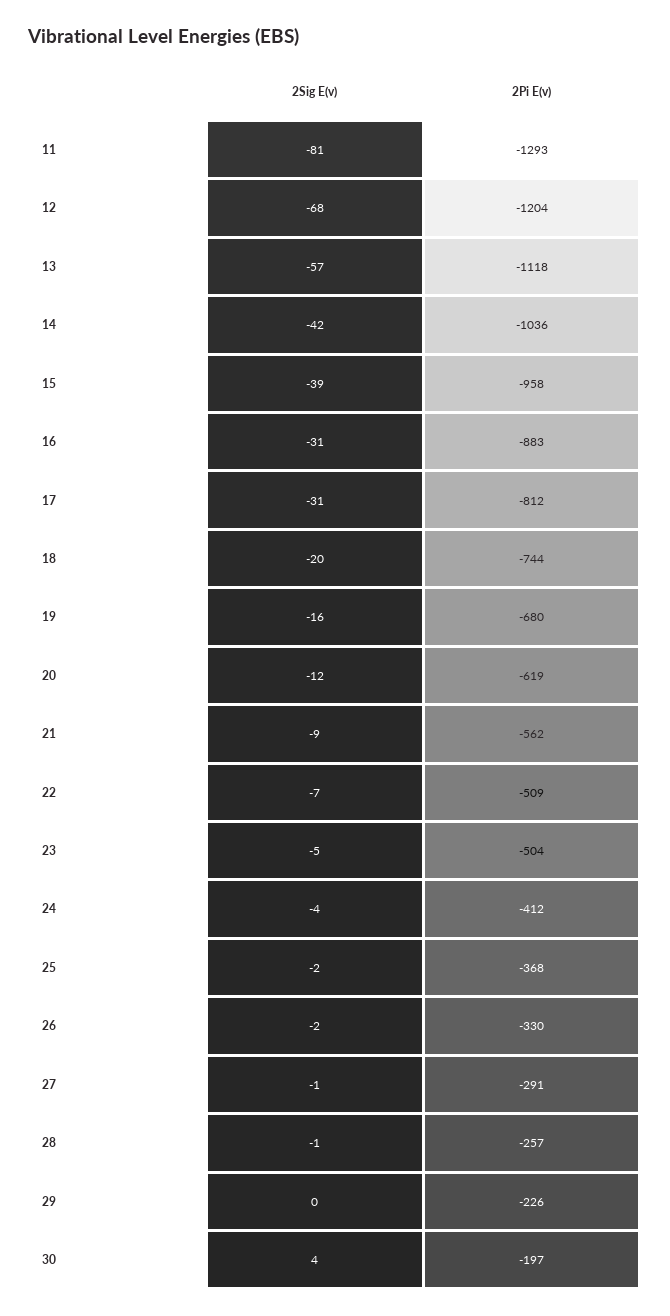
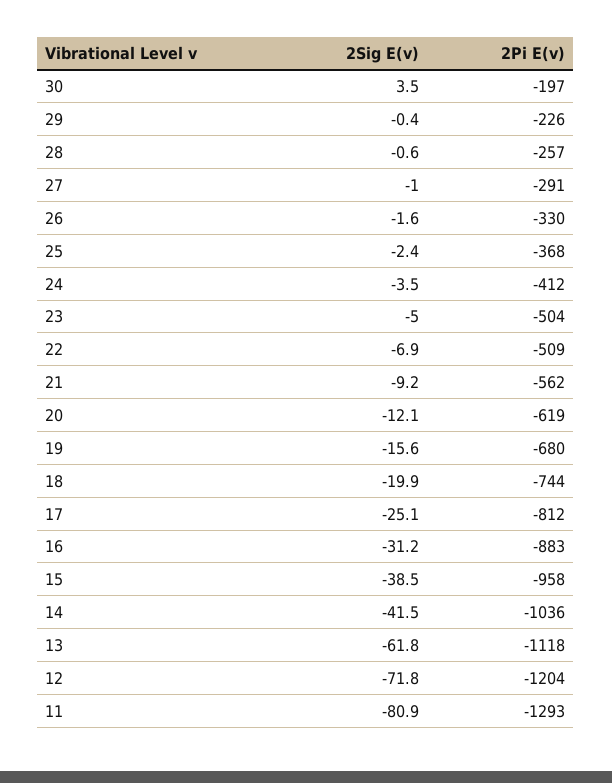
2Sig E(v), 12: -68 -> -71.8
2Sig E(v), 13: -57 -> -61.8
2Sig E(v), 17: -31 -> -25.1

